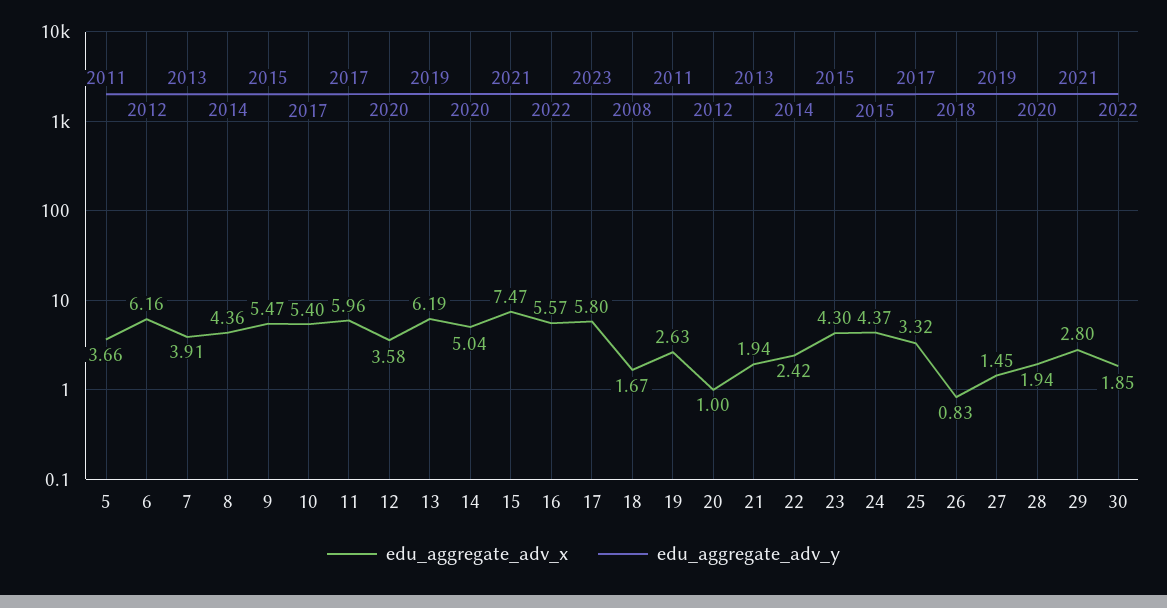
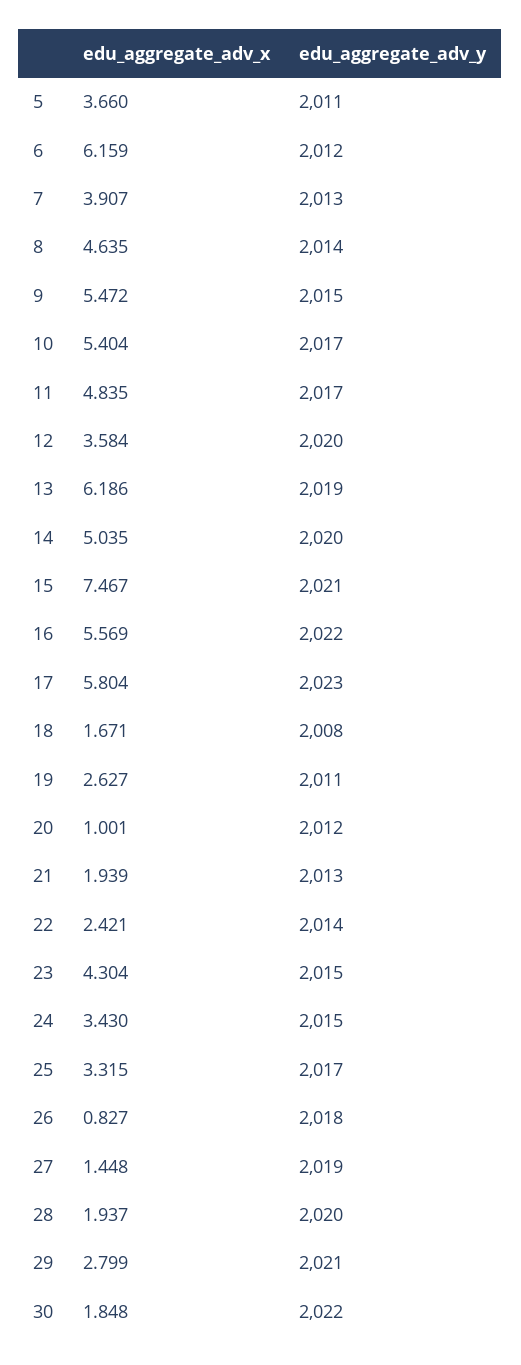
edu_aggregate_adv_x, 8: 4.36 -> 4.635
edu_aggregate_adv_x, 11: 5.96 -> 4.835
edu_aggregate_adv_x, 24: 4.37 -> 3.43

